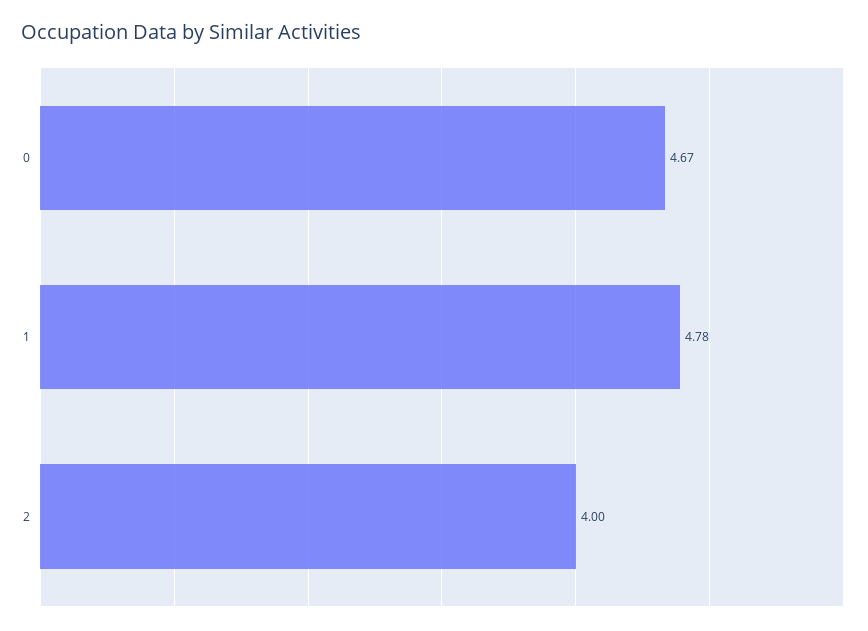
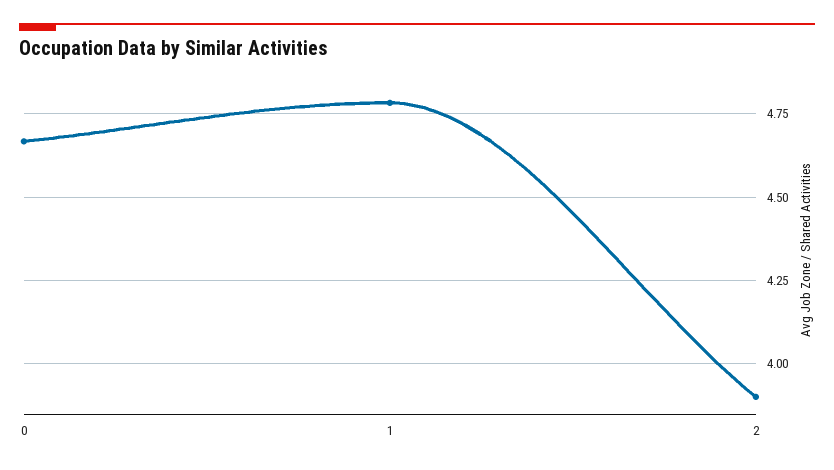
2: 4 -> 3.9

